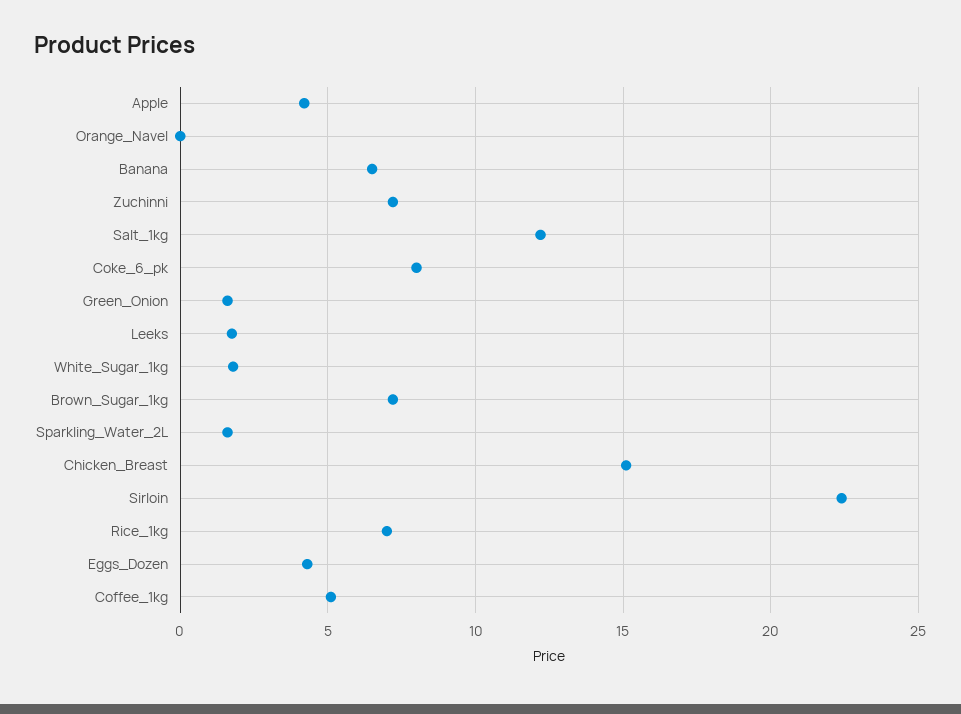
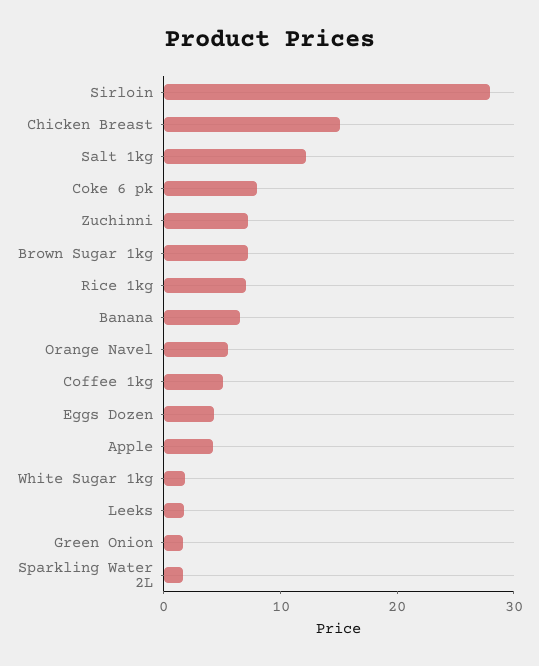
Orange_Navel: 0 -> 6
Sirloin: 22.5 -> 28

